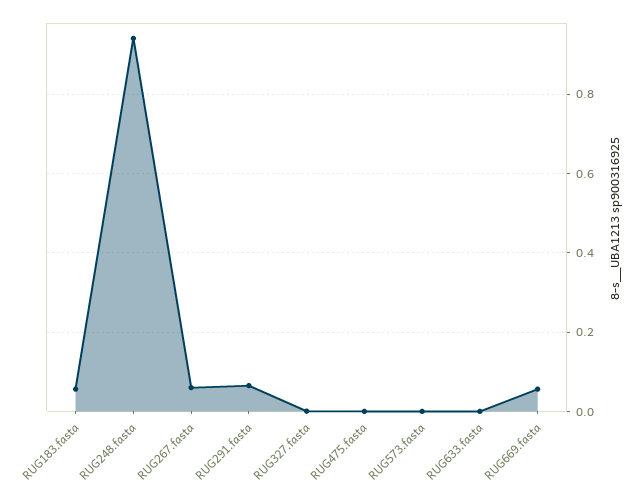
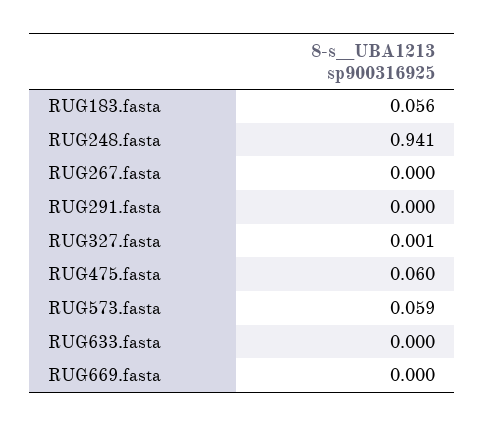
RUG267.fasta: 0.06 -> 0
RUG291.fasta: 0.06 -> 0
RUG475.fasta: 0 -> 0.06
RUG573.fasta: 0 -> 0.059
RUG669.fasta: 0.06 -> 0

